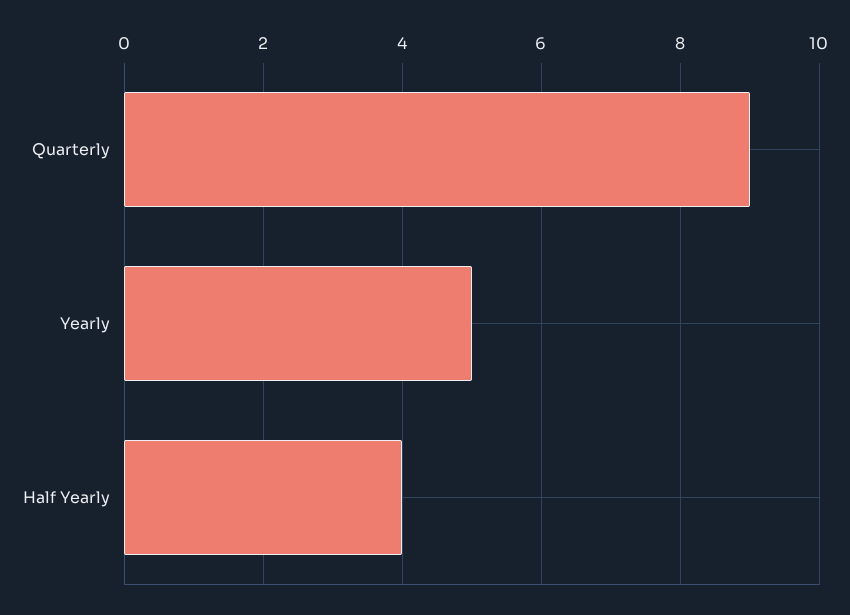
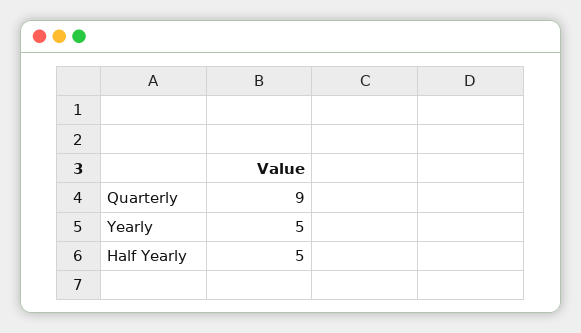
Half Yearly: 4 -> 5

